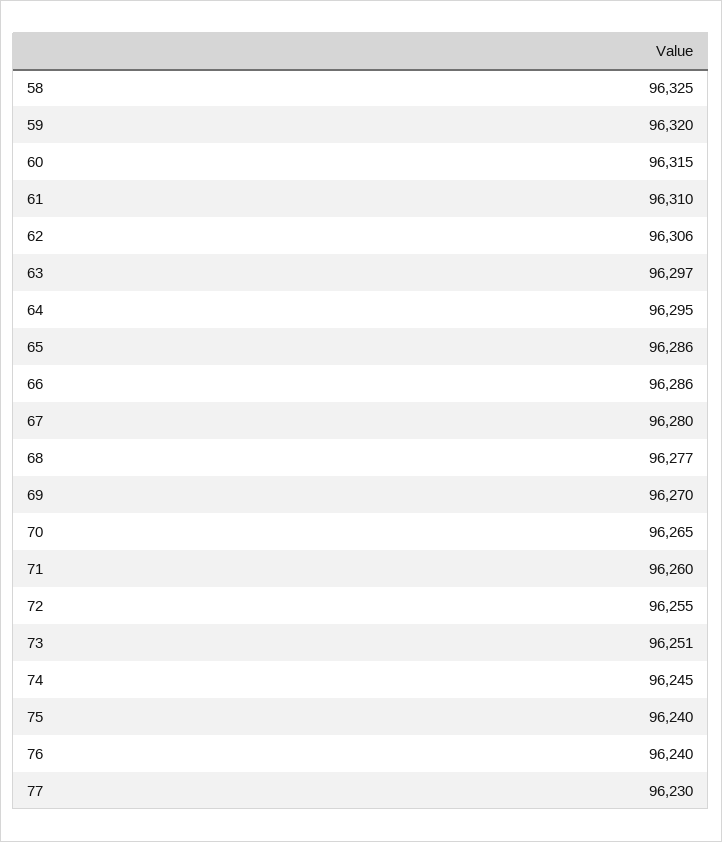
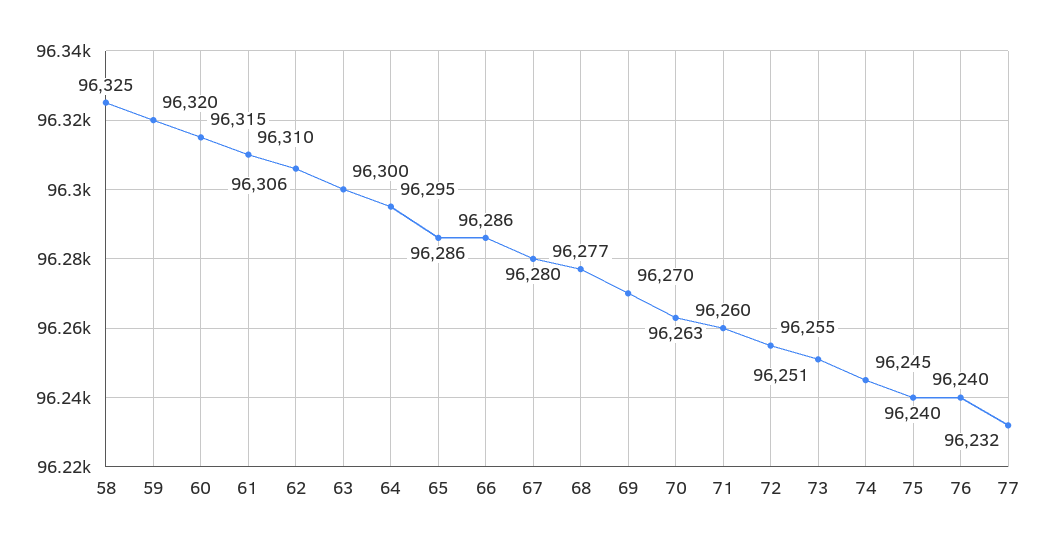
63: 96297 -> 96300
70: 96265 -> 96263
77: 96230 -> 96232

